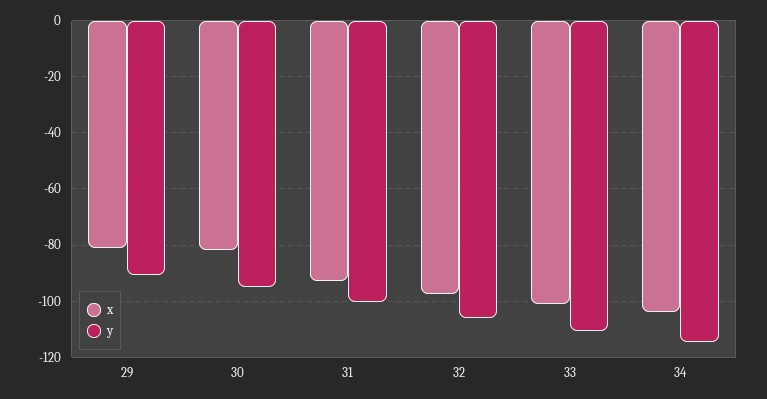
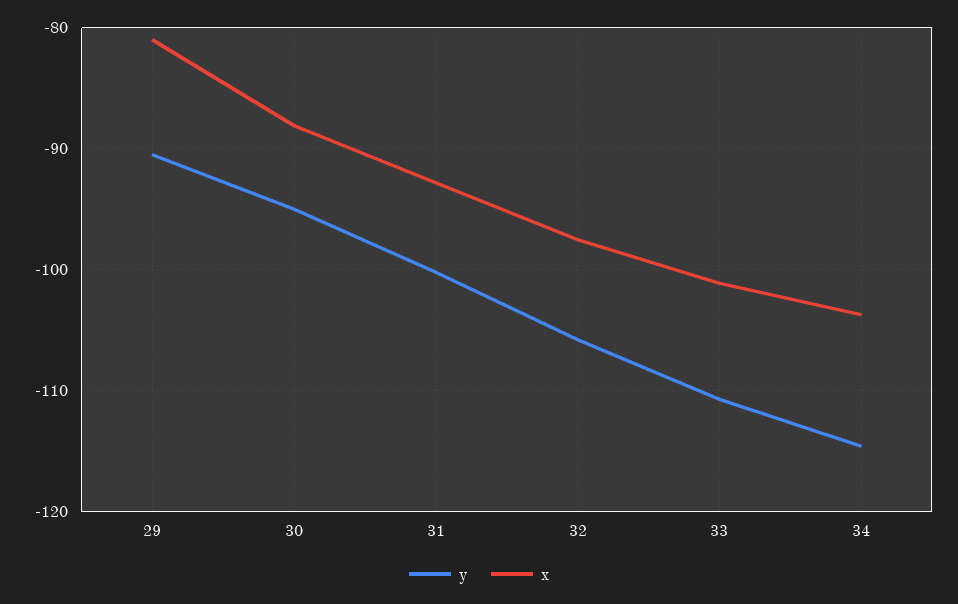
x, 30: -82.5 -> -88

